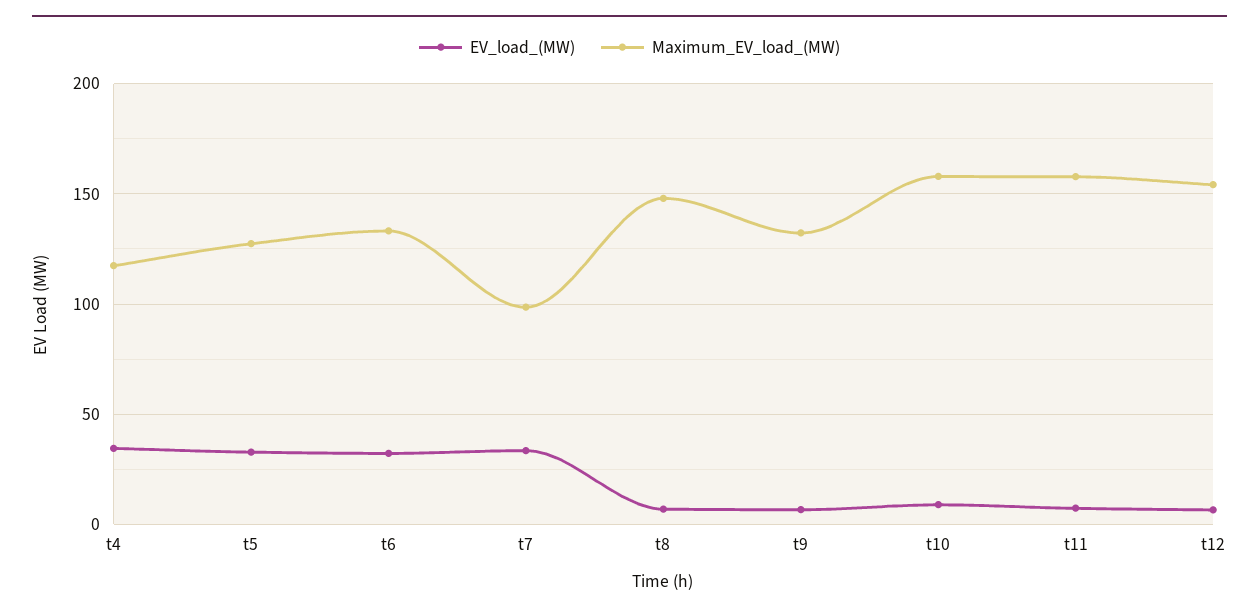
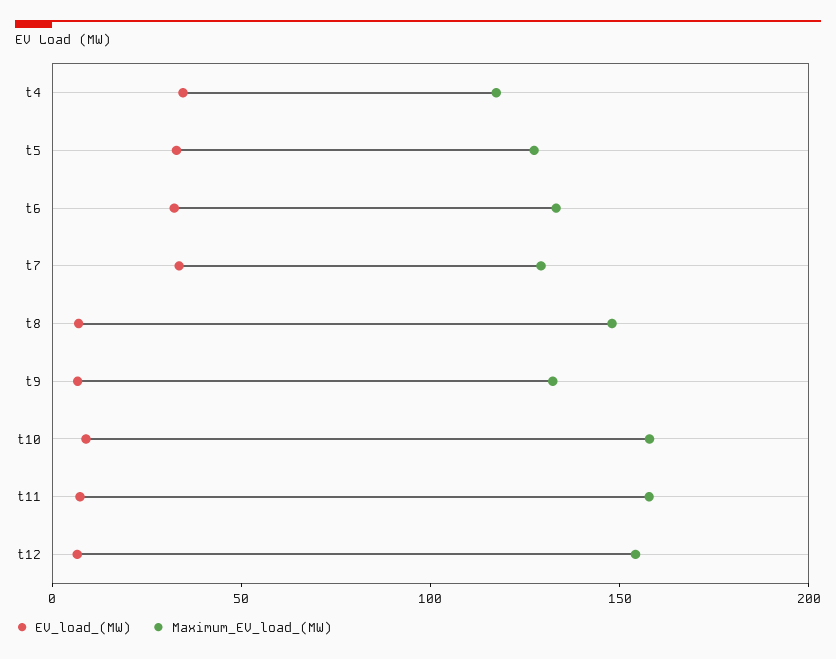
Maximum_EV_load_(MW), t7: 100 -> 130

